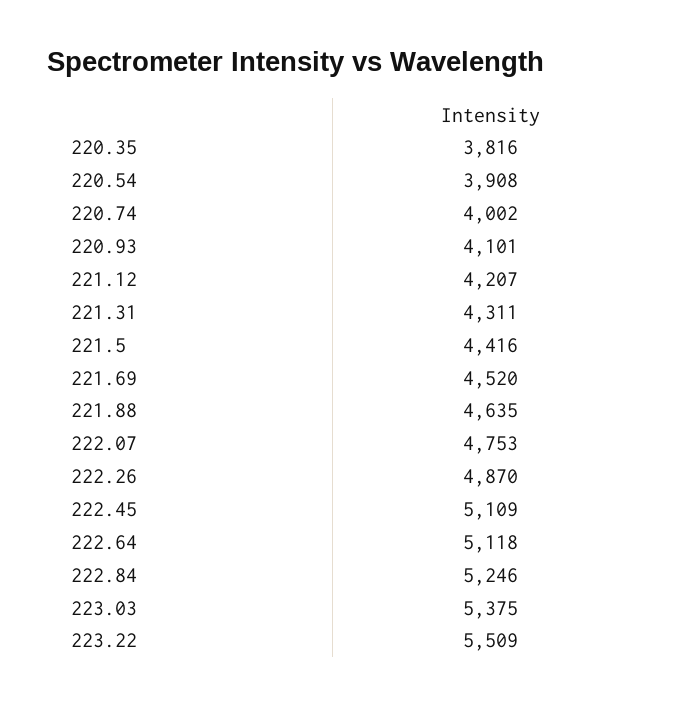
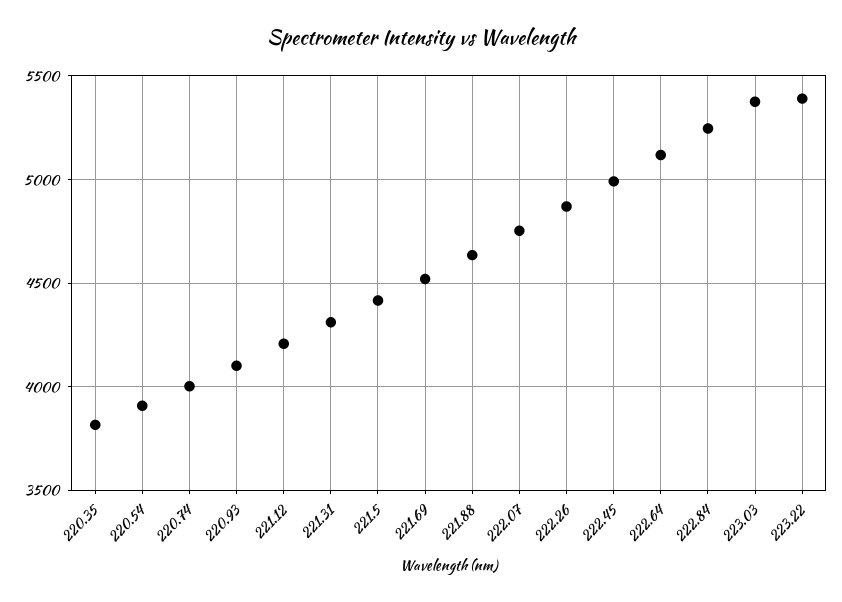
222.45: 5109 -> 5000
223.22: 5509 -> 5400

